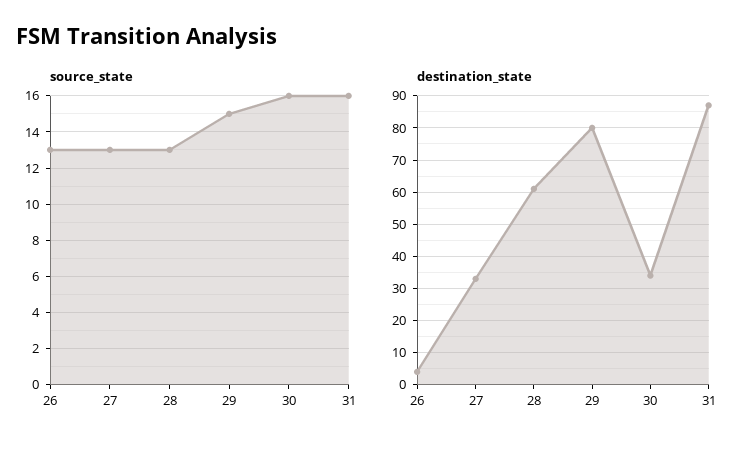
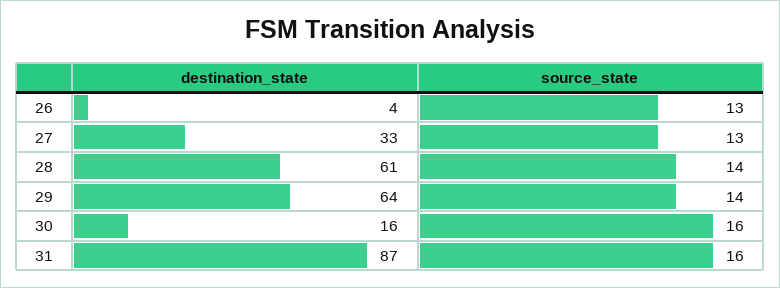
source_state, 28: 13 -> 14
source_state, 29: 15 -> 14
destination_state, 29: 80 -> 64
destination_state, 30: 35 -> 16

